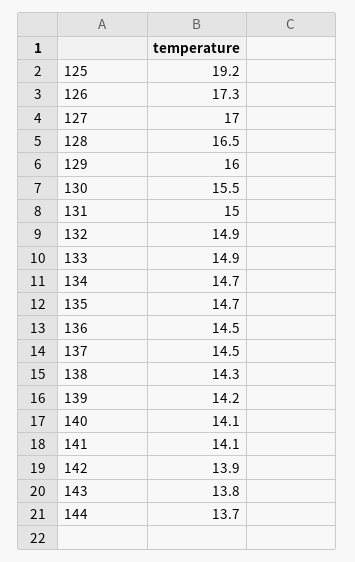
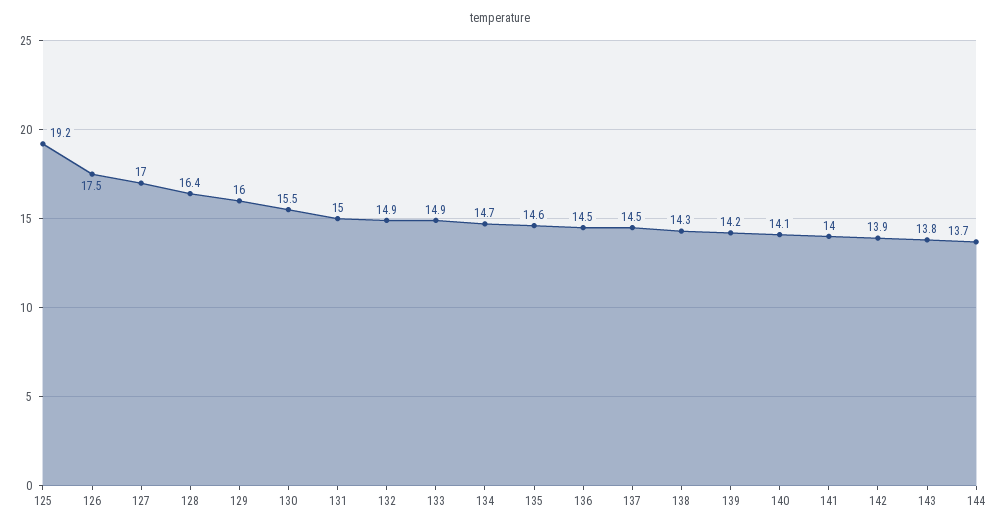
126: 17.3 -> 17.5
128: 16.5 -> 16.4
135: 14.7 -> 14.6
141: 14.1 -> 14

